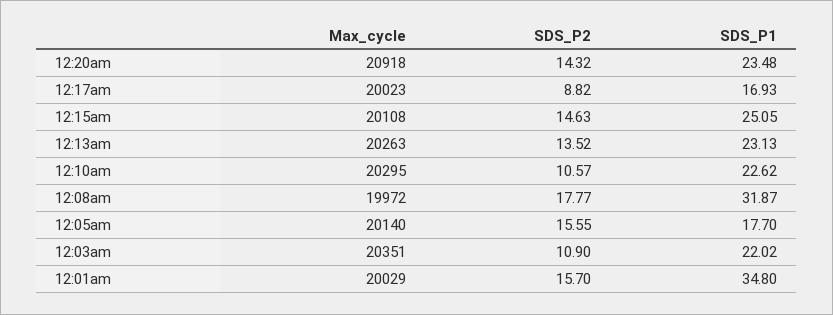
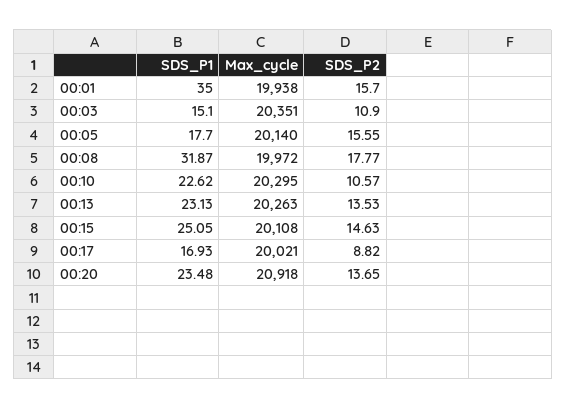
SDS_P2, 12:20am: 14.32 -> 13.65
Max_cycle, 12:17am: 20023 -> 20021
SDS_P2, 12:13am: 13.52 -> 13.53
SDS_P1, 12:03am: 22.02 -> 15.1
Max_cycle, 12:01am: 20029 -> 19938
SDS_P1, 12:01am: 34.8 -> 35

